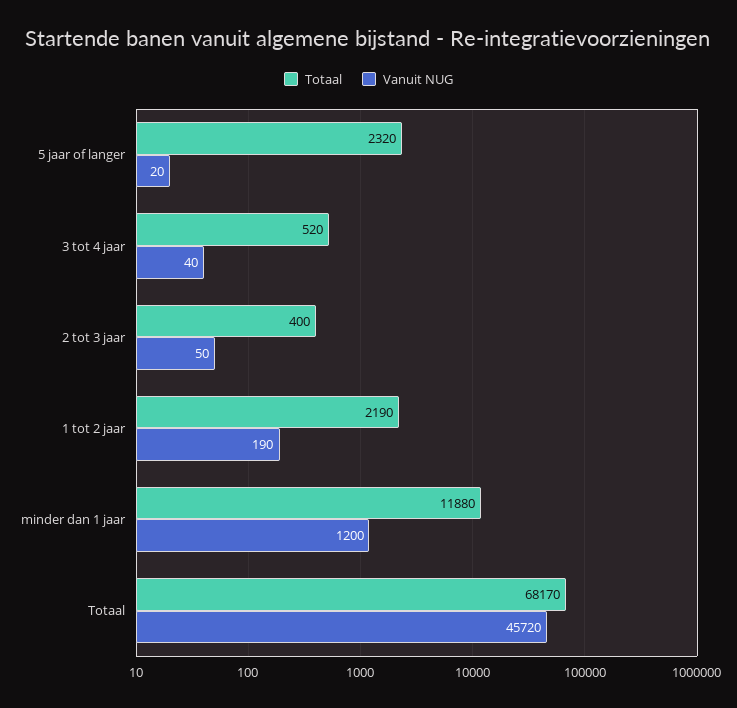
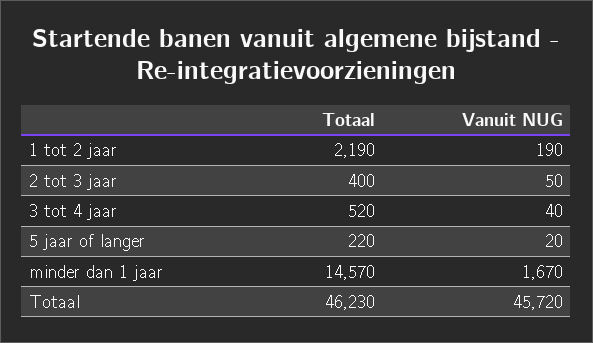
Totaal, 5 jaar of langer: 2320 -> 220
Totaal, minder dan 1 jaar: 11880 -> 14570
Vanuit NUG, minder dan 1 jaar: 1200 -> 1670
Totaal, Totaal: 68170 -> 46230

